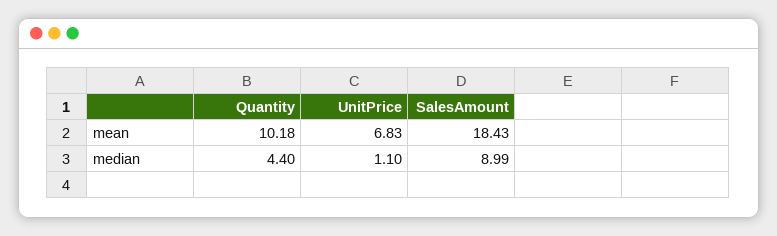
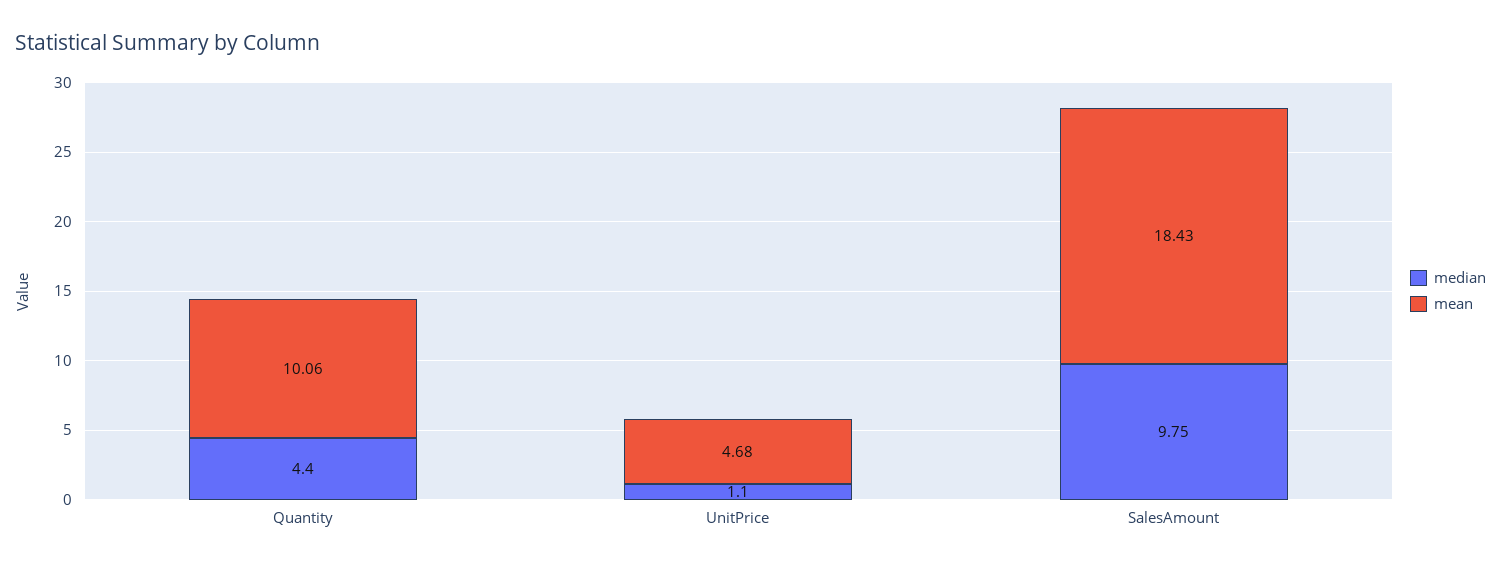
mean, Quantity: 10.18 -> 10.06
mean, UnitPrice: 6.83 -> 4.68
median, SalesAmount: 8.99 -> 9.75

